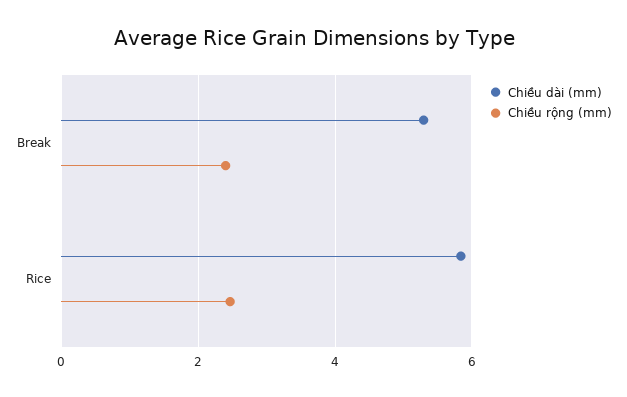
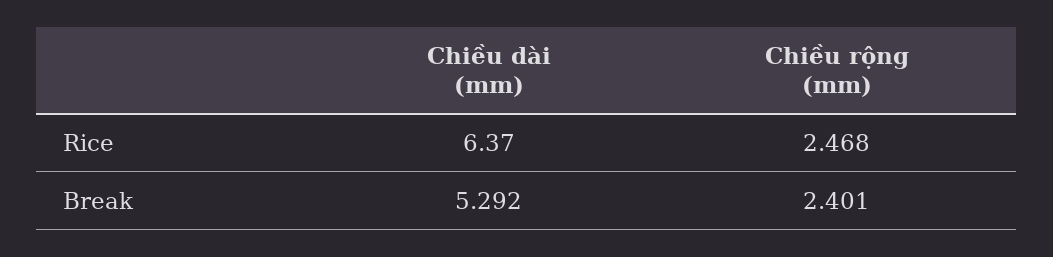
Chiều dài (mm), Rice: 5.8 -> 6.37

